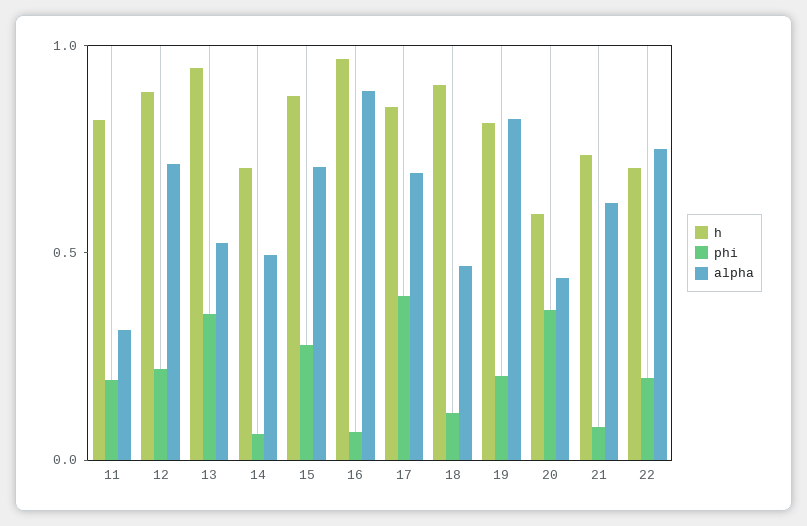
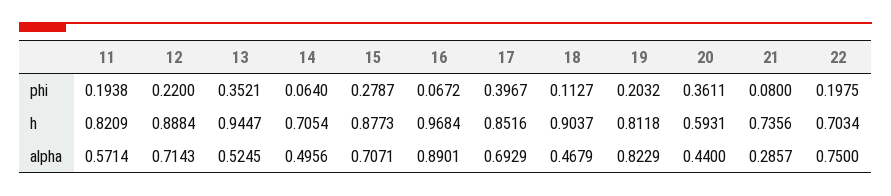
alpha, 11: 0.3 -> 0.5714
alpha, 21: 0.6 -> 0.2857

